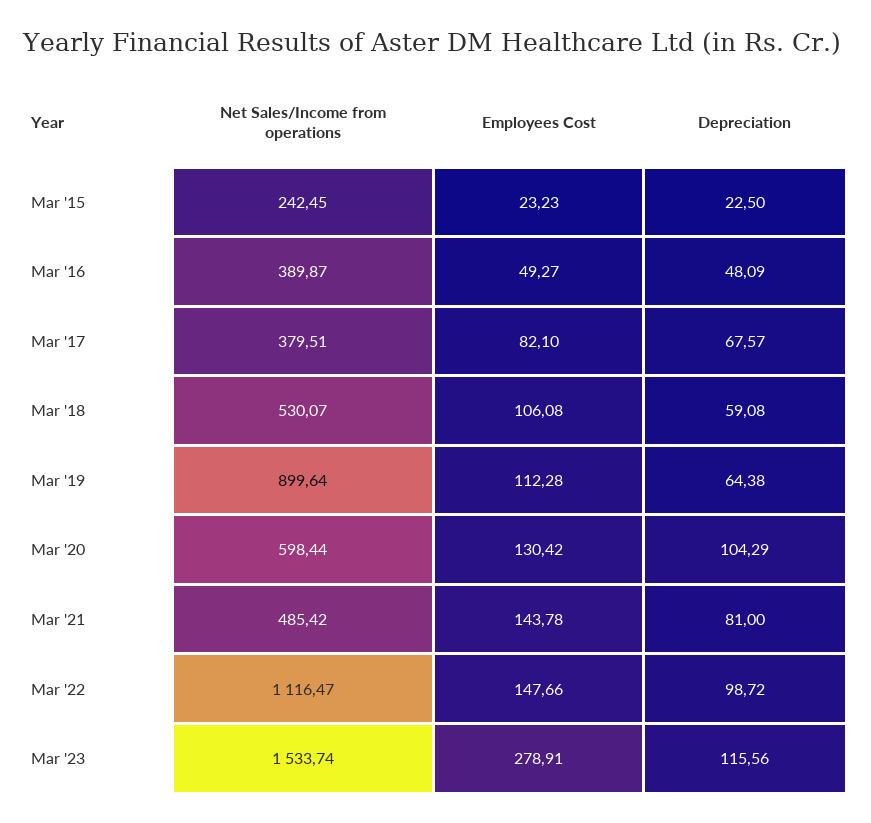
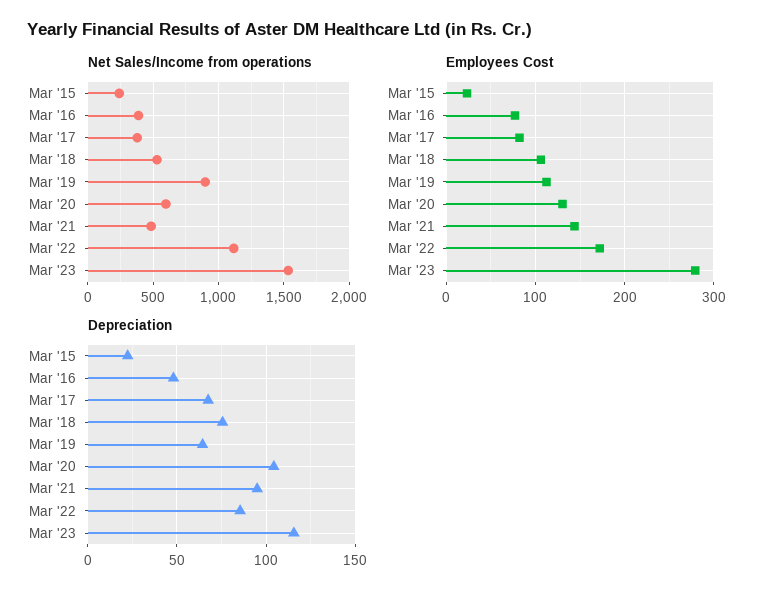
Employees Cost, Mar '16: 49.27 -> 80
Depreciation, Mar '18: 59.08 -> 75
Depreciation, Mar '21: 81 -> 95
Employees Cost, Mar '22: 147.66 -> 170
Depreciation, Mar '22: 98.72 -> 85

